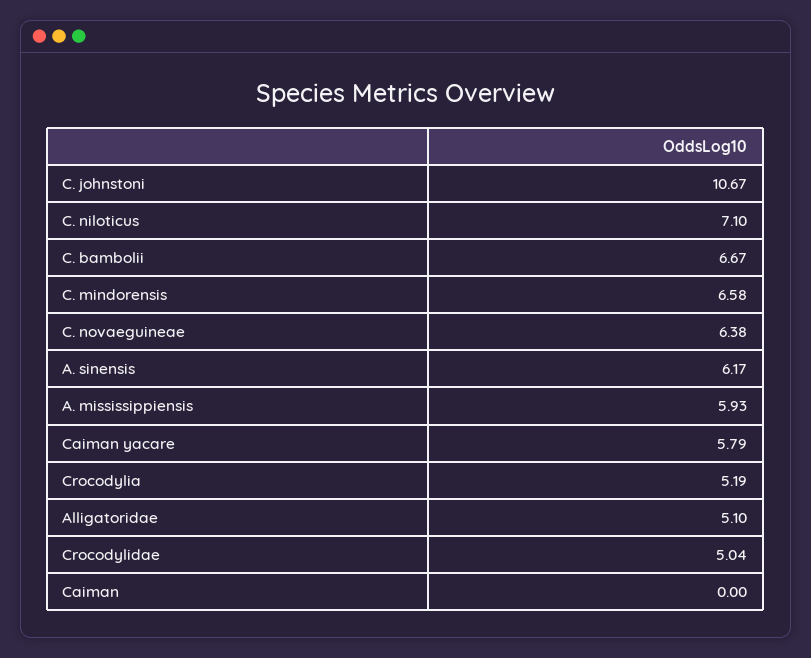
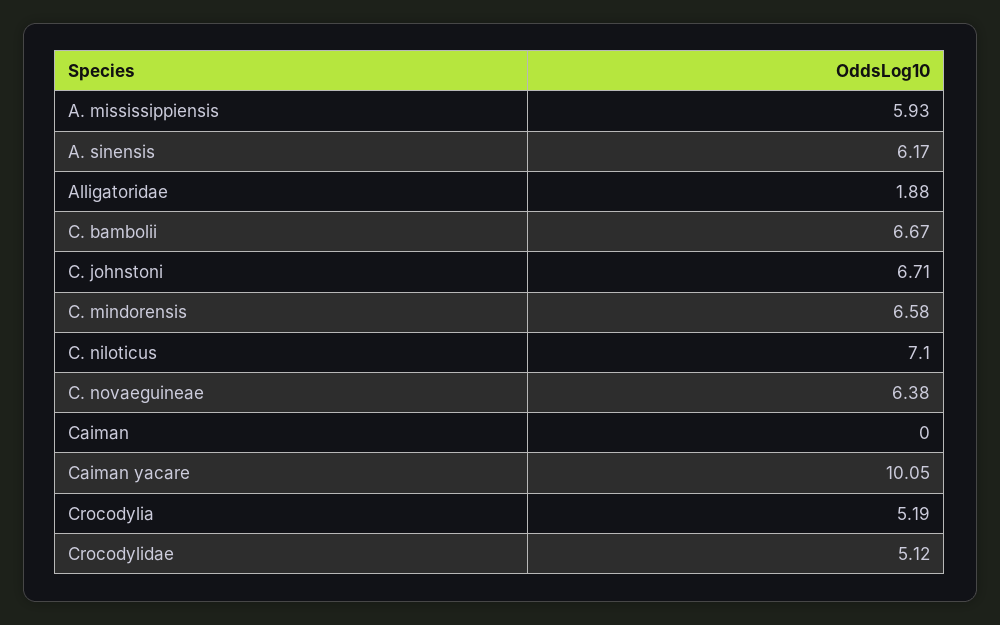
C. johnstoni: 10.67 -> 6.71
Caiman yacare: 5.79 -> 10.05
Alligatoridae: 5.1 -> 1.88
Crocodylidae: 5.04 -> 5.12

